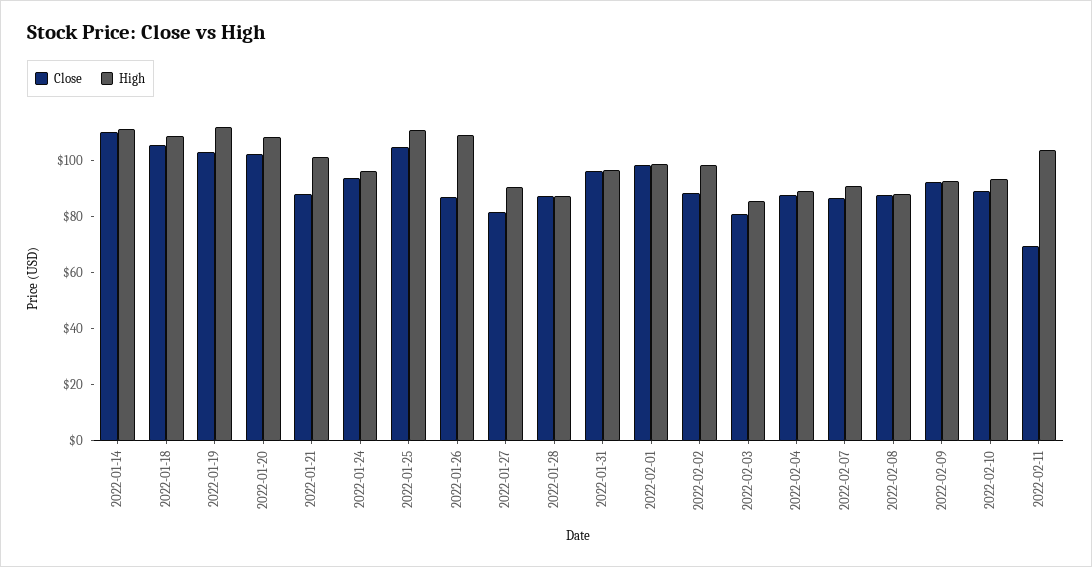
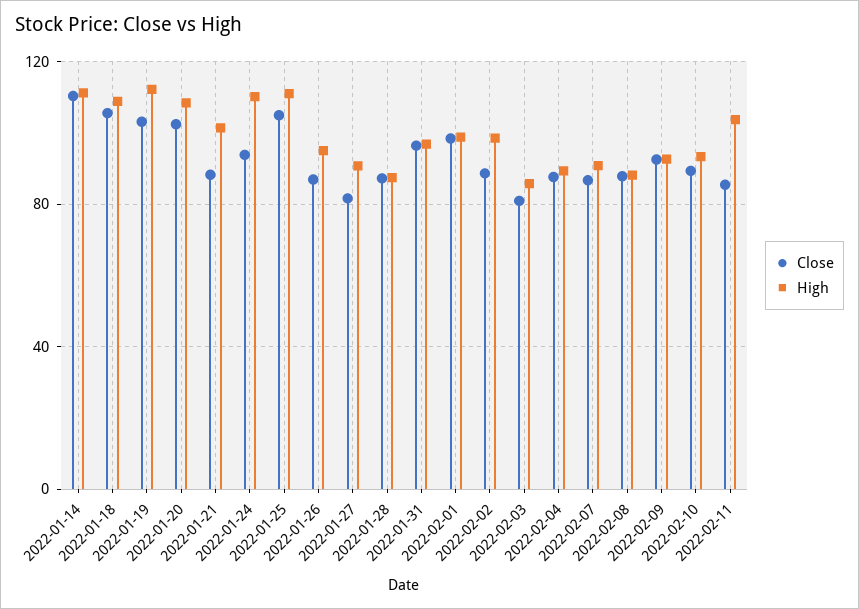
High, 2022-01-24: 95 -> 110
High, 2022-01-26: 110 -> 95
Close, 2022-02-11: 70 -> 85

